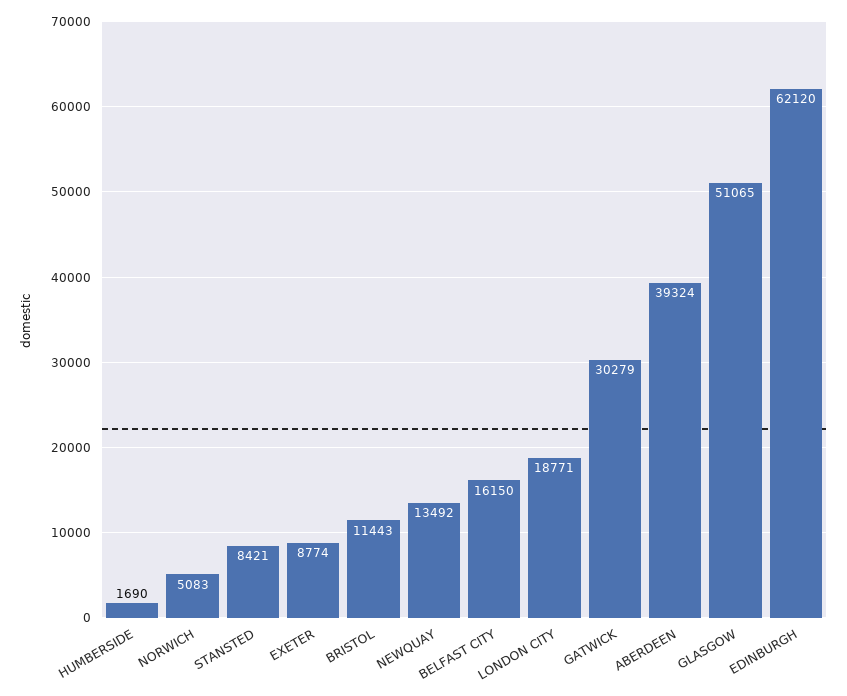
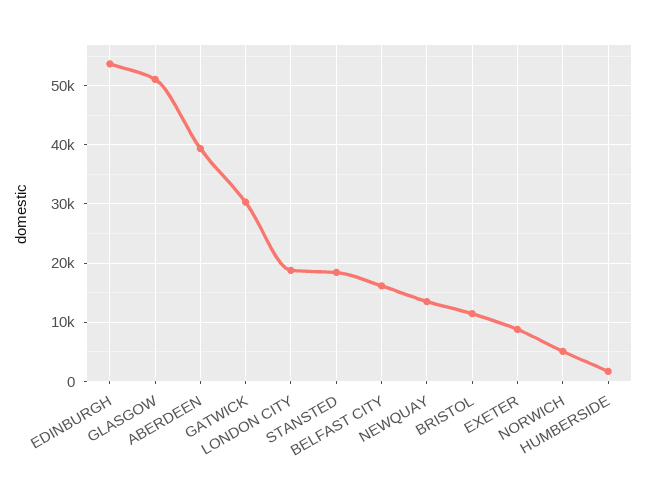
STANSTED: 8421 -> 18000
EDINBURGH: 62120 -> 54000

